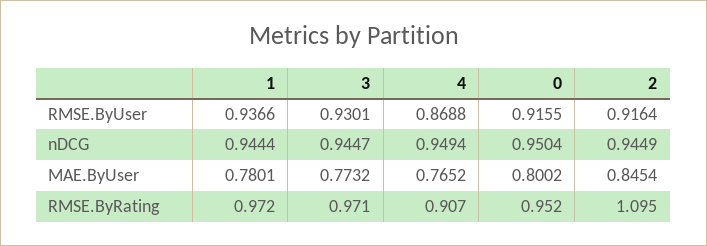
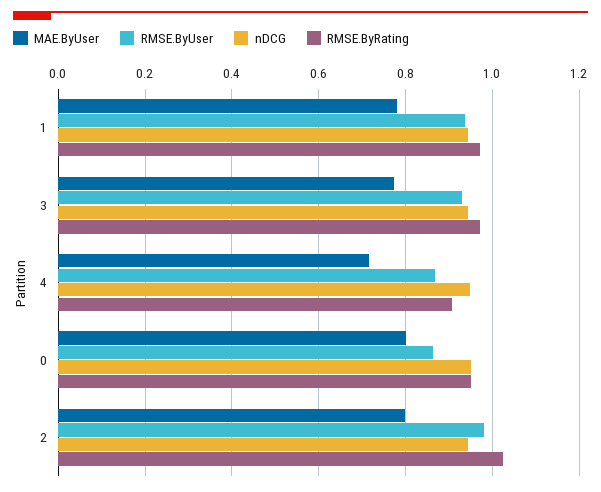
RMSE.ByUser, 0: 0.9155 -> 0.86
RMSE.ByUser, 2: 0.9164 -> 0.98
MAE.ByUser, 4: 0.7652 -> 0.72
MAE.ByUser, 2: 0.8454 -> 0.8
RMSE.ByRating, 2: 1.095 -> 1.02

